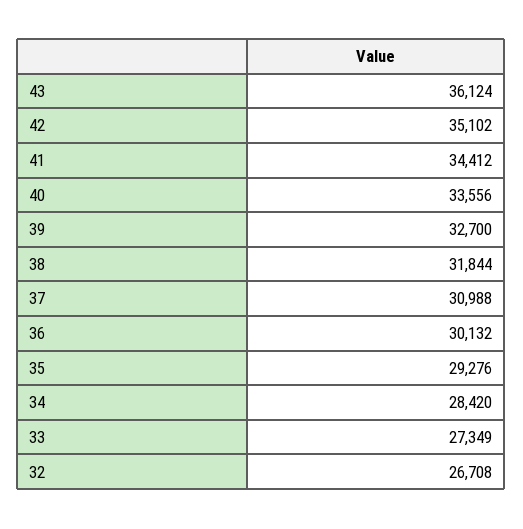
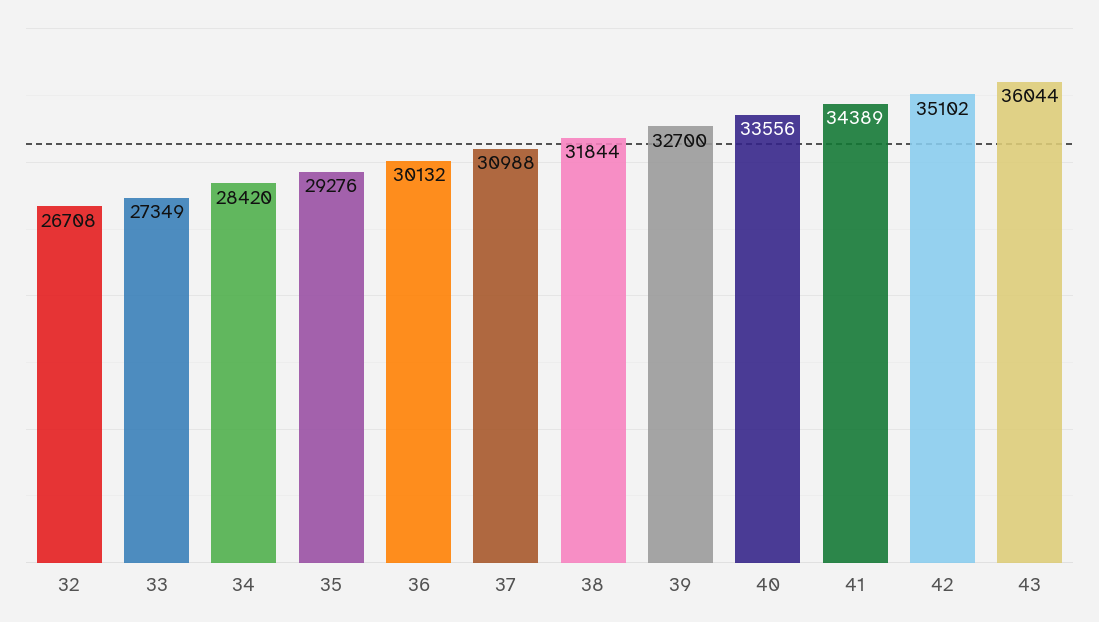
43: 36124 -> 36044
41: 34412 -> 34389

